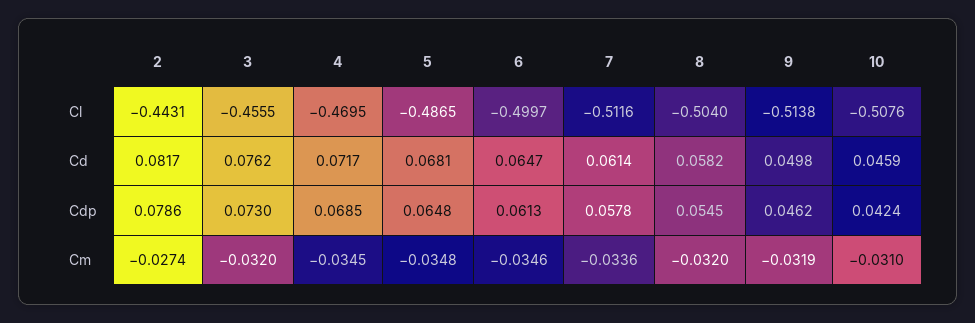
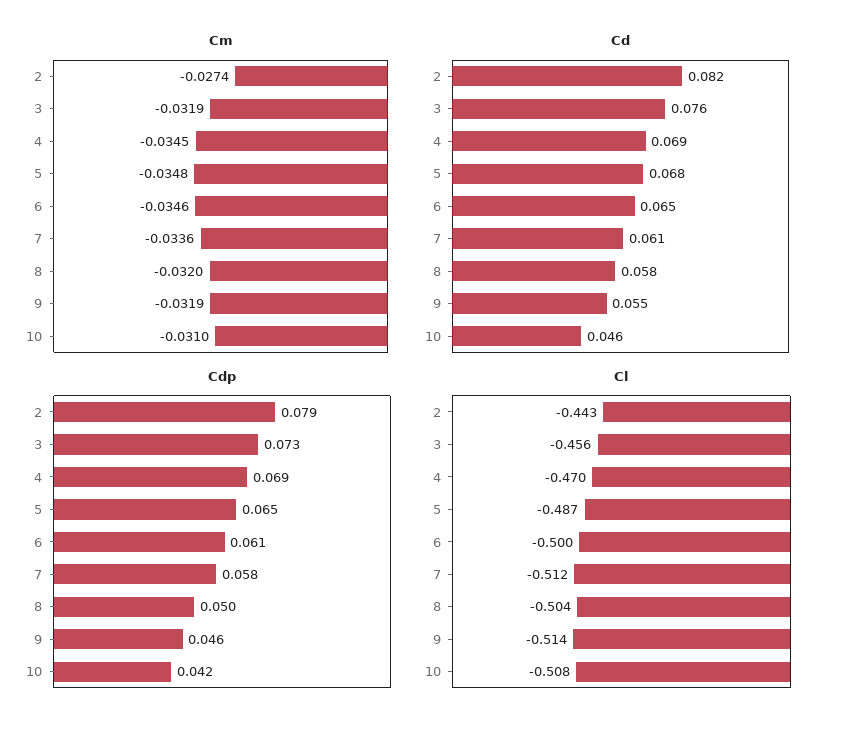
Cd, 4: 0.0717 -> 0.069
Cd, 9: 0.0498 -> 0.055
Cdp, 8: 0.0545 -> 0.05
Cm, 3: -0.032 -> -0.0319

